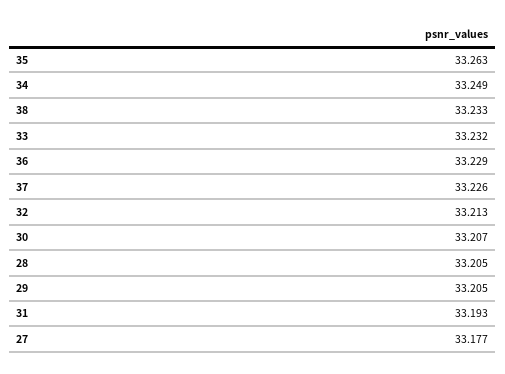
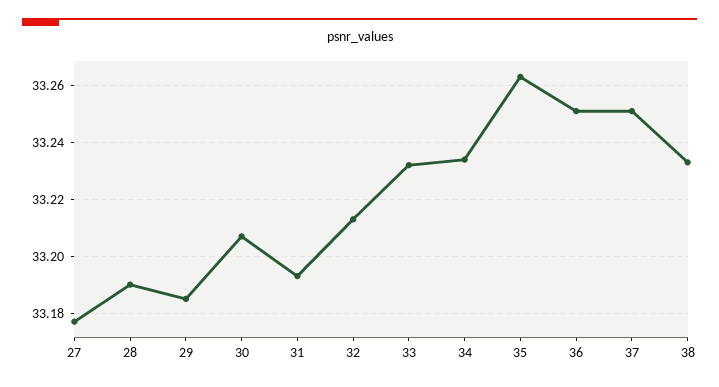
34: 33.249 -> 33.235
36: 33.229 -> 33.25
37: 33.226 -> 33.25
28: 33.205 -> 33.19
29: 33.205 -> 33.185

